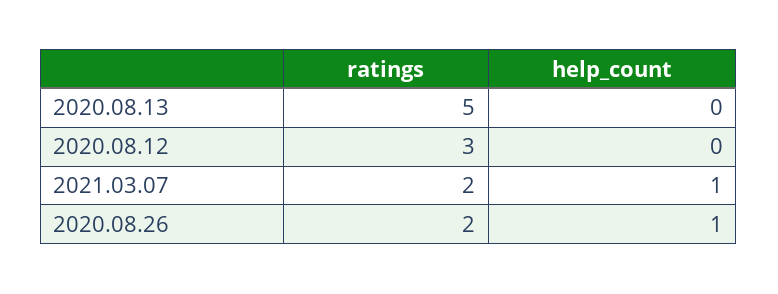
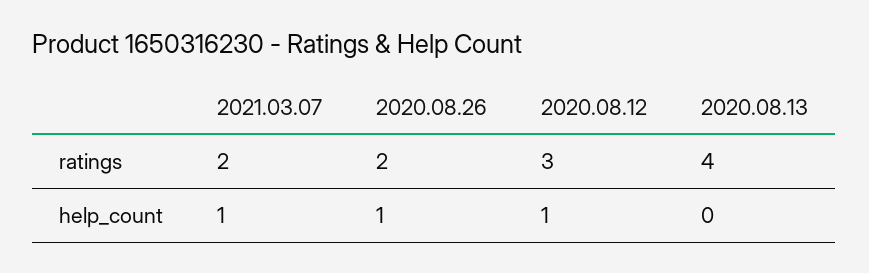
ratings, 2020.08.13: 5 -> 4
help_count, 2020.08.12: 0 -> 1

